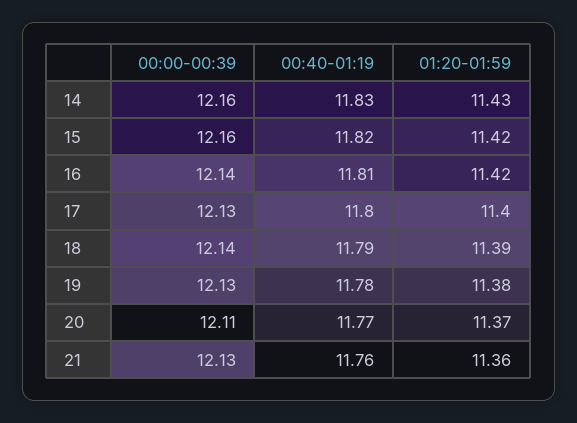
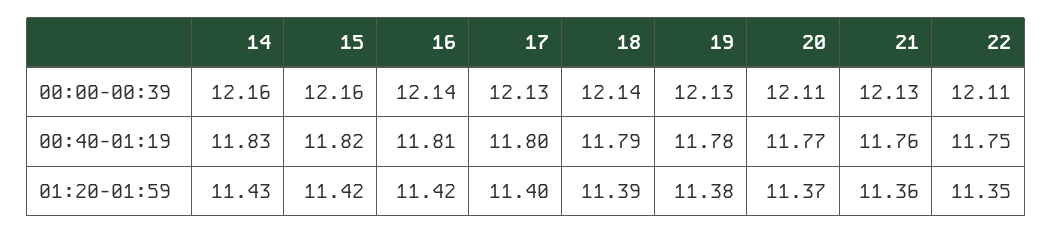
00:00-00:39, 22: none -> 12.11
00:40-01:19, 22: none -> 11.75
01:20-01:59, 22: none -> 11.35

